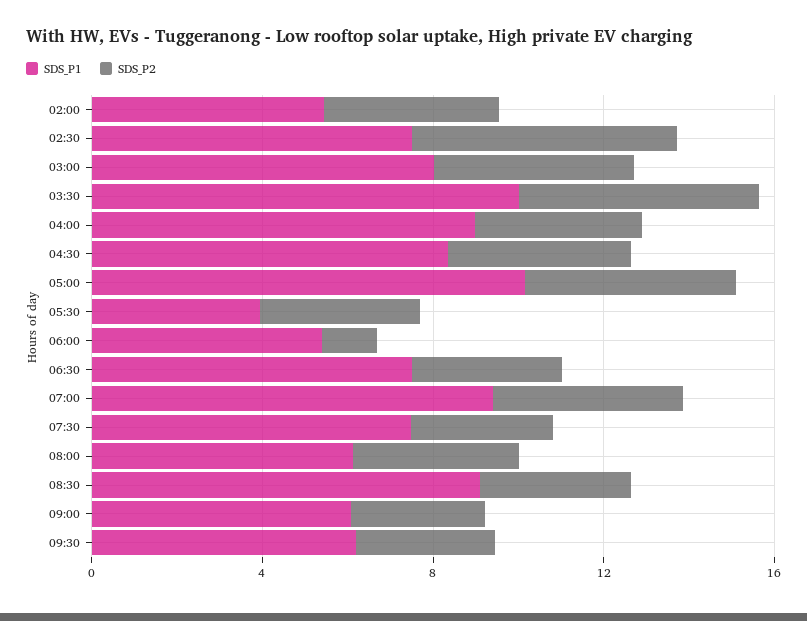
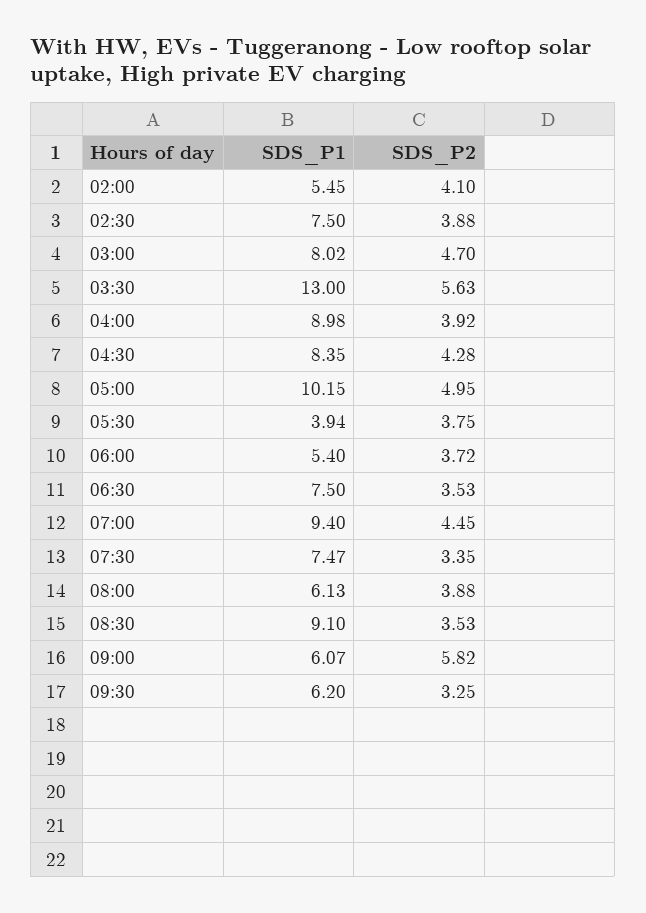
SDS_P2, 02:30: 6 -> 3.88
SDS_P1, 03:30: 10 -> 13
SDS_P2, 06:00: 1 -> 3.72
SDS_P2, 09:00: 3 -> 5.82

